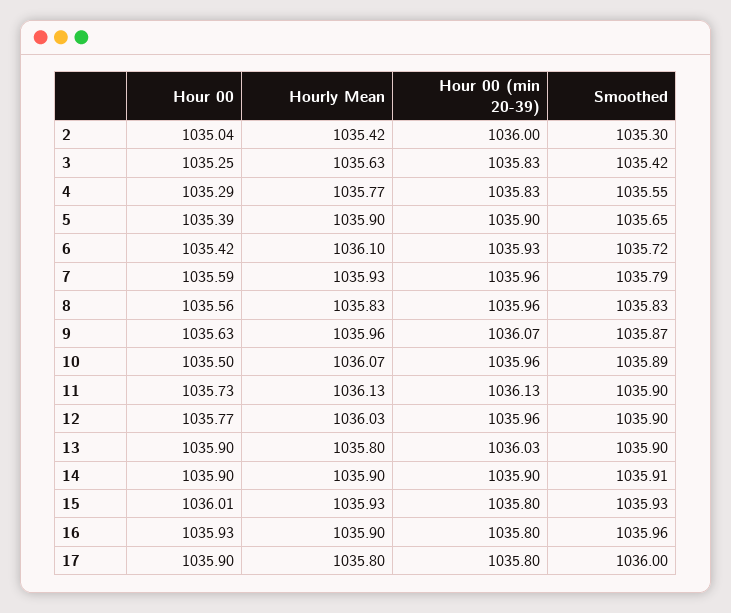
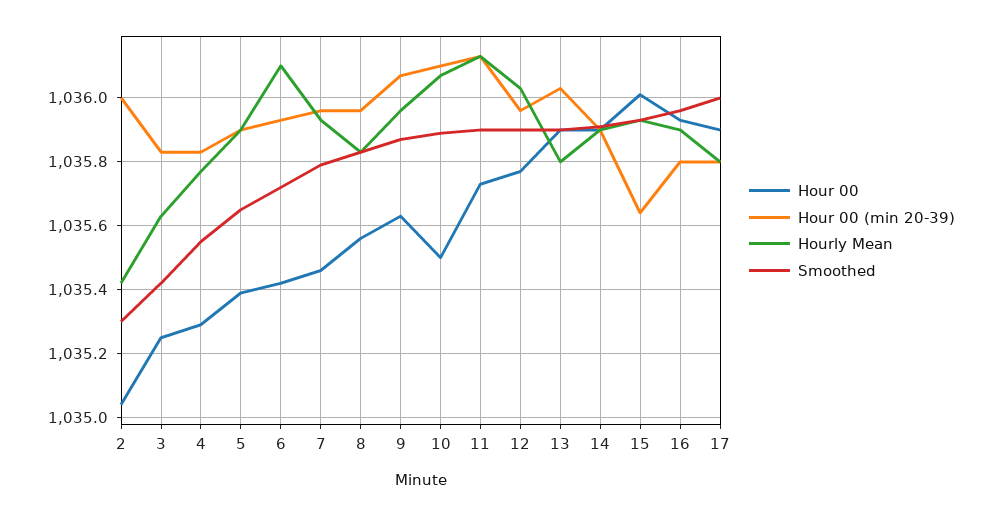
Hour 00, 7: 1035.59 -> 1035.45
Hour 00 (min 20-39), 10: 1035.96 -> 1036.1
Hour 00 (min 20-39), 15: 1035.8 -> 1035.65

